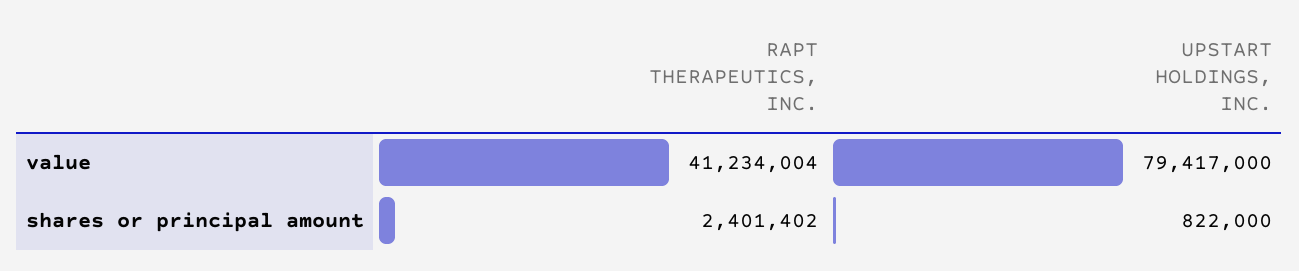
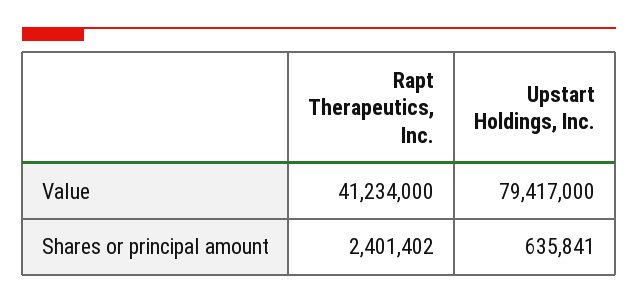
RAPT THERAPEUTICS, INC., value: 41234004 -> 41234000
UPSTART HOLDINGS, INC., shares or principal amount: 822000 -> 635841

